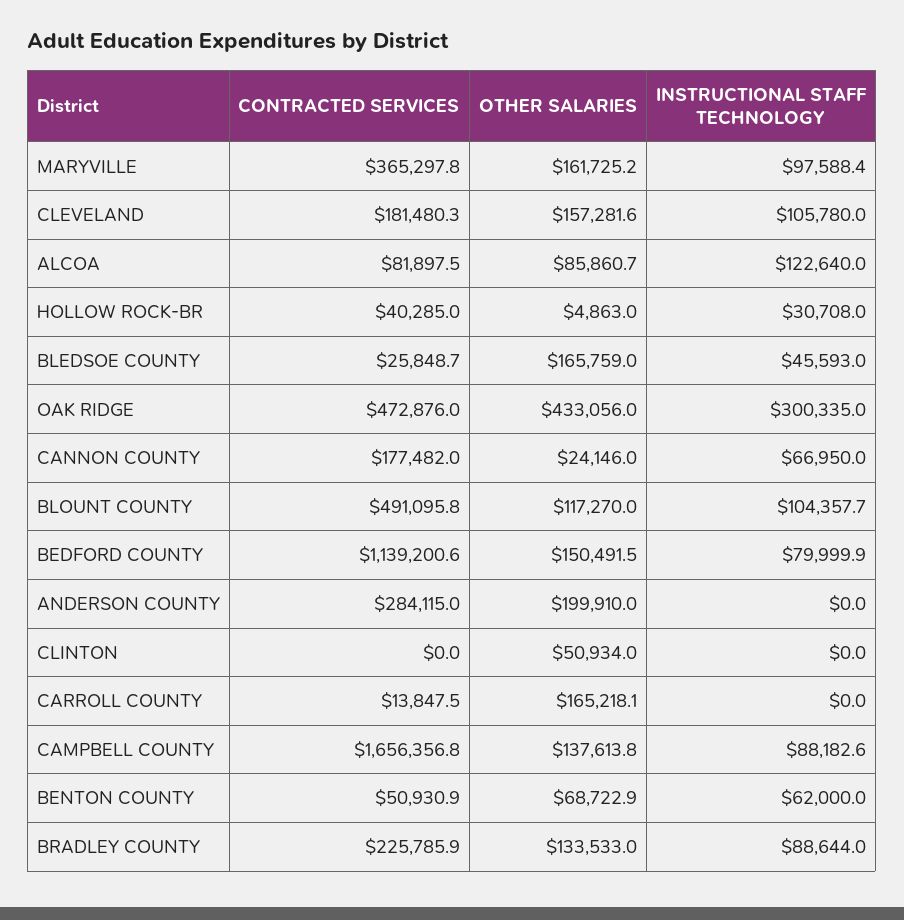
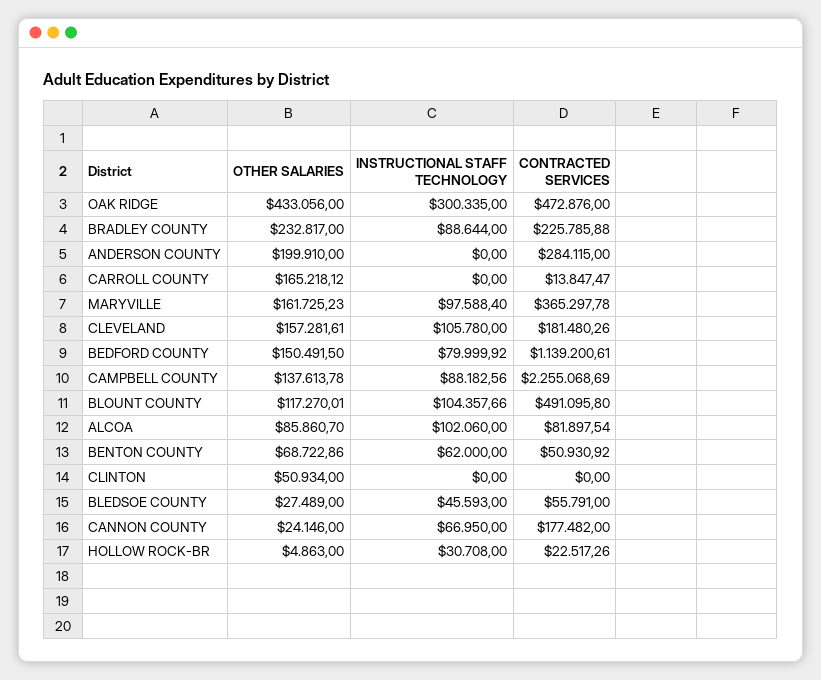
INSTRUCTIONAL STAFF TECHNOLOGY, ALCOA: 122640 -> 102060
CONTRACTED SERVICES, HOLLOW ROCK-BR: 40285 -> 22517.26
CONTRACTED SERVICES, BLEDSOE COUNTY: 25848.7 -> 55791
OTHER SALARIES, BLEDSOE COUNTY: 165759 -> 27489
CONTRACTED SERVICES, CAMPBELL COUNTY: 1656356.8 -> 2255068.69
OTHER SALARIES, BRADLEY COUNTY: 133533 -> 232817

